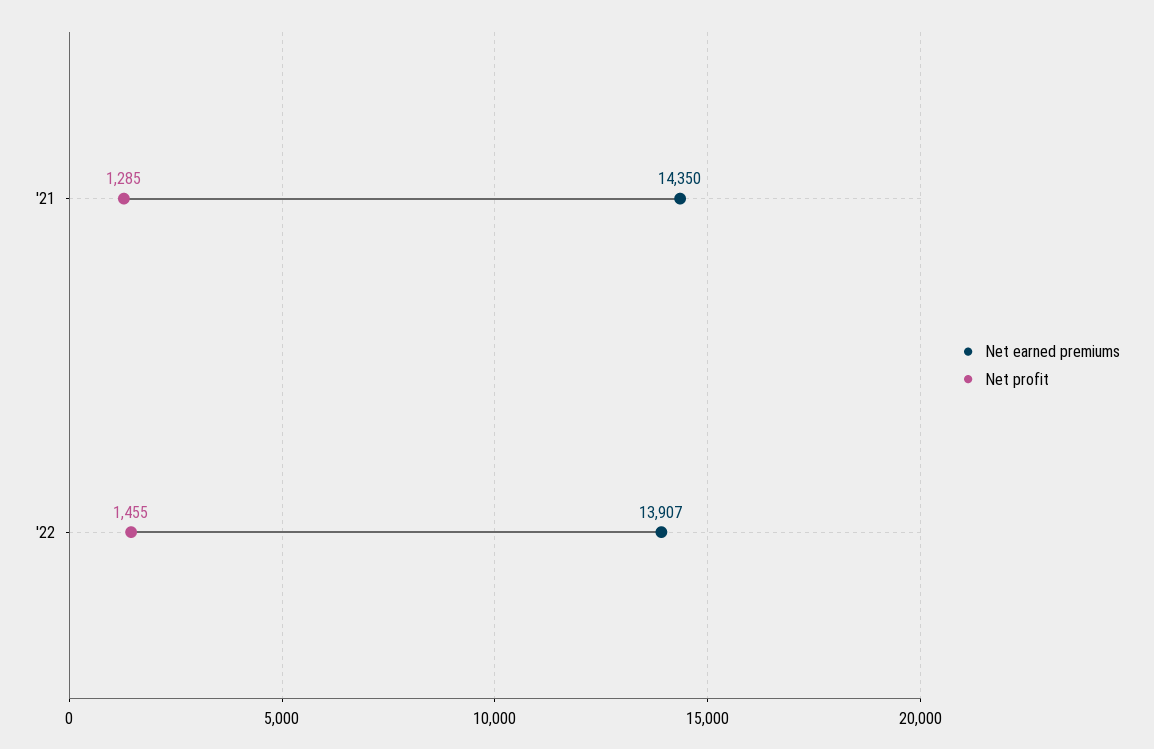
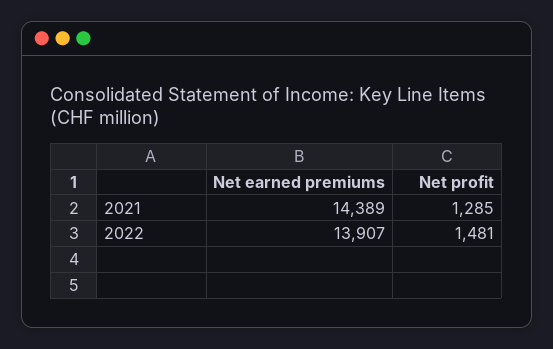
Net earned premiums, '21: 14350 -> 14389
Net profit, '22: 1455 -> 1481

